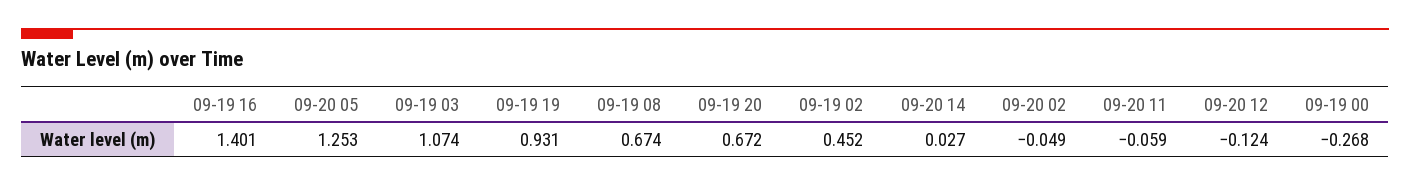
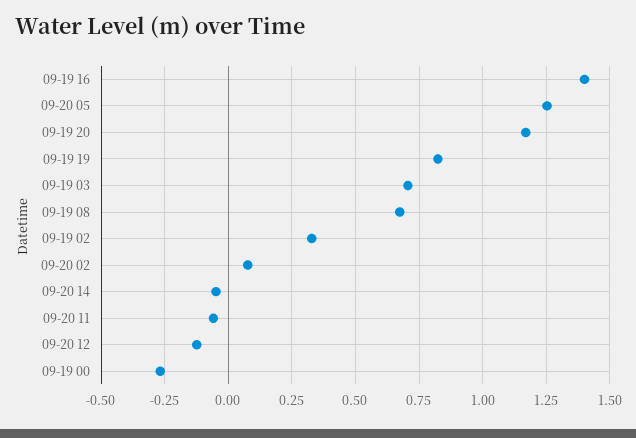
09-19 03: 1.074 -> 0.7
09-19 19: 0.931 -> 0.825
09-19 20: 0.672 -> 1.175
09-19 02: 0.452 -> 0.325
09-20 14: 0.027 -> -0.05
09-20 02: -0.049 -> 0.075

